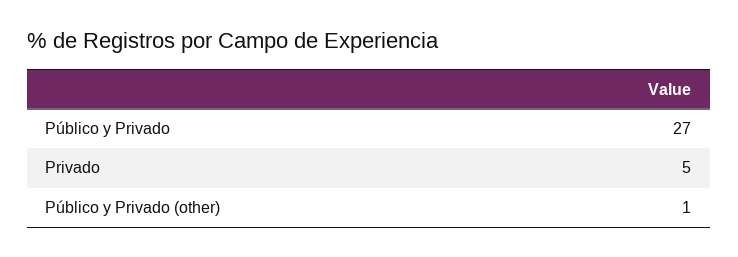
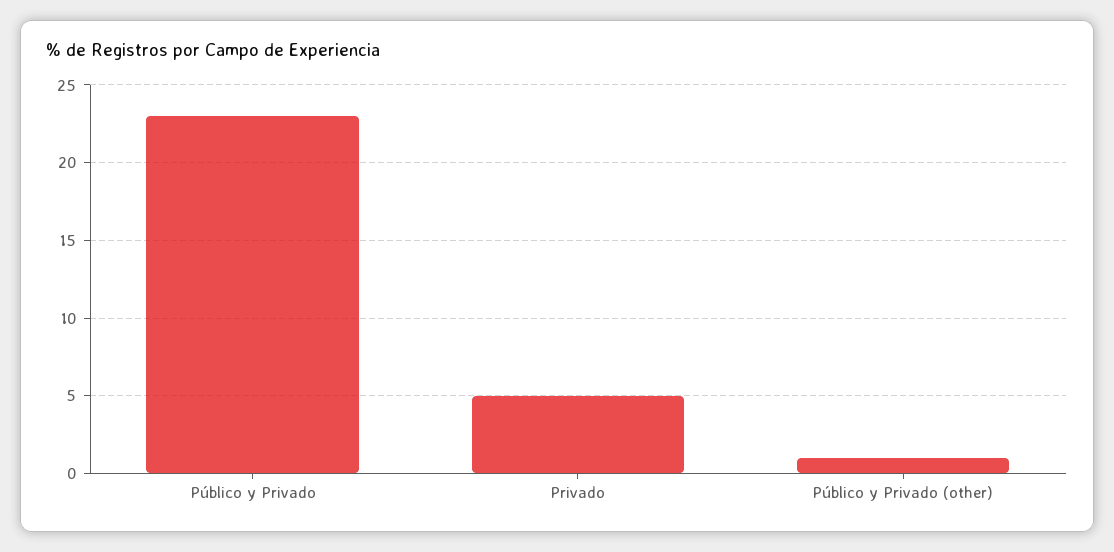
Público y Privado: 27 -> 23

